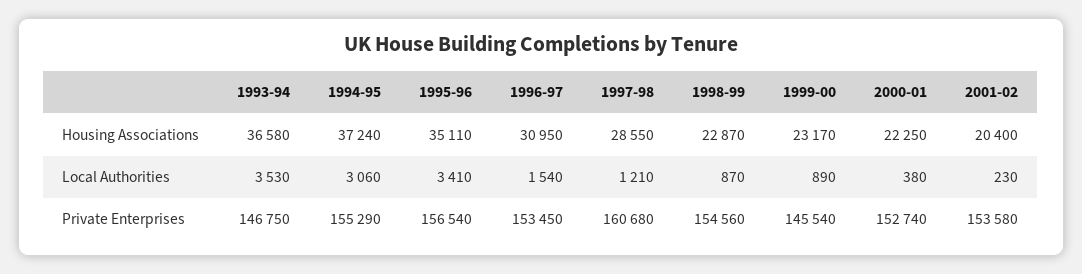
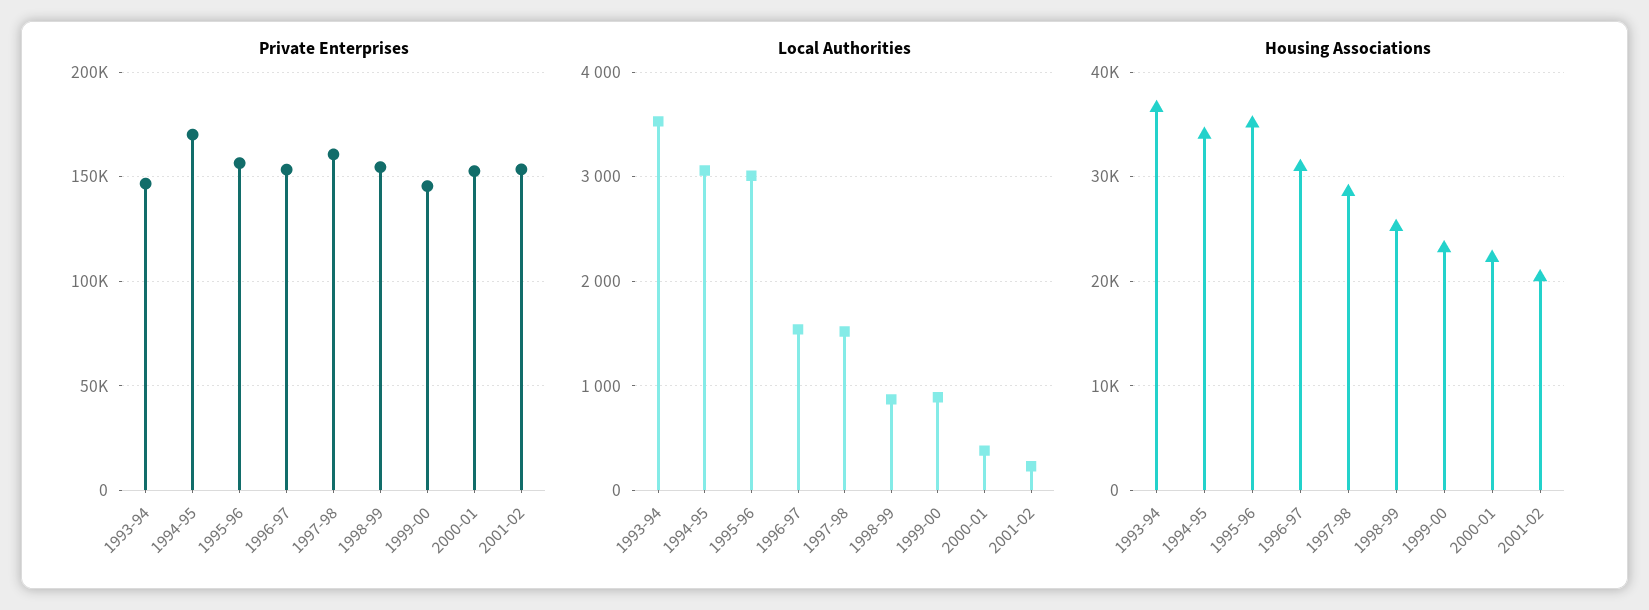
Housing Associations, 1994-95: 37240 -> 34000
Housing Associations, 1998-99: 22870 -> 25000
Local Authorities, 1995-96: 3410 -> 3000
Local Authorities, 1997-98: 1210 -> 1500
Private Enterprises, 1994-95: 155290 -> 170000

